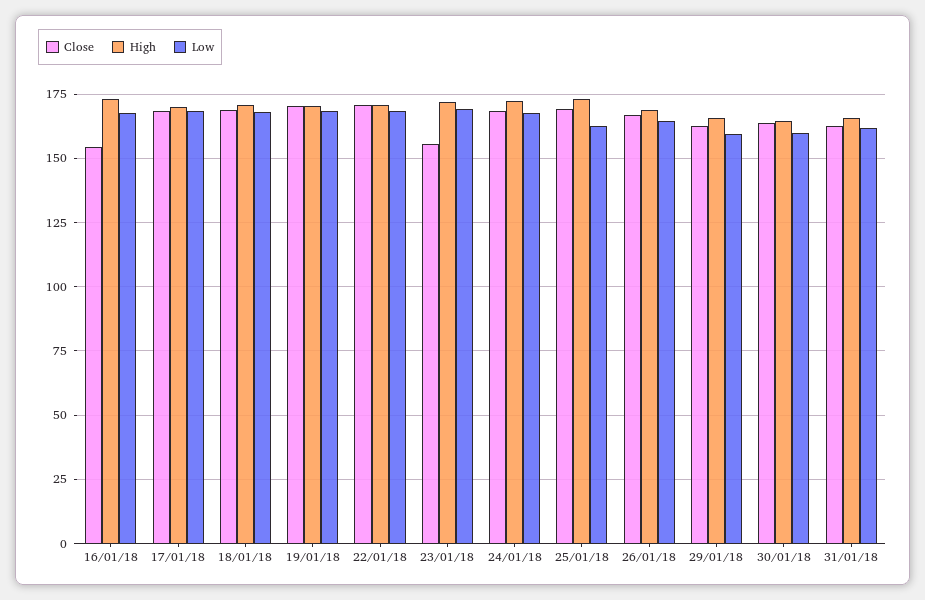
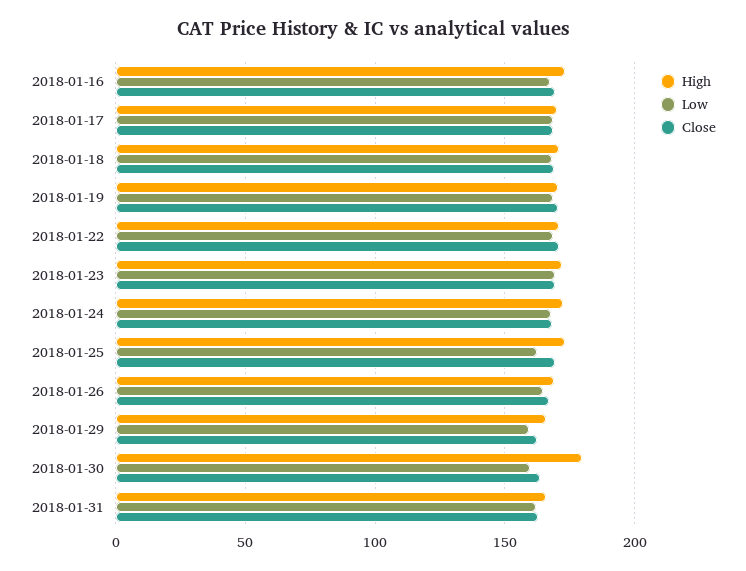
Close, 16/01/18: 155 -> 170
Close, 23/01/18: 155 -> 170
High, 30/01/18: 165 -> 180

